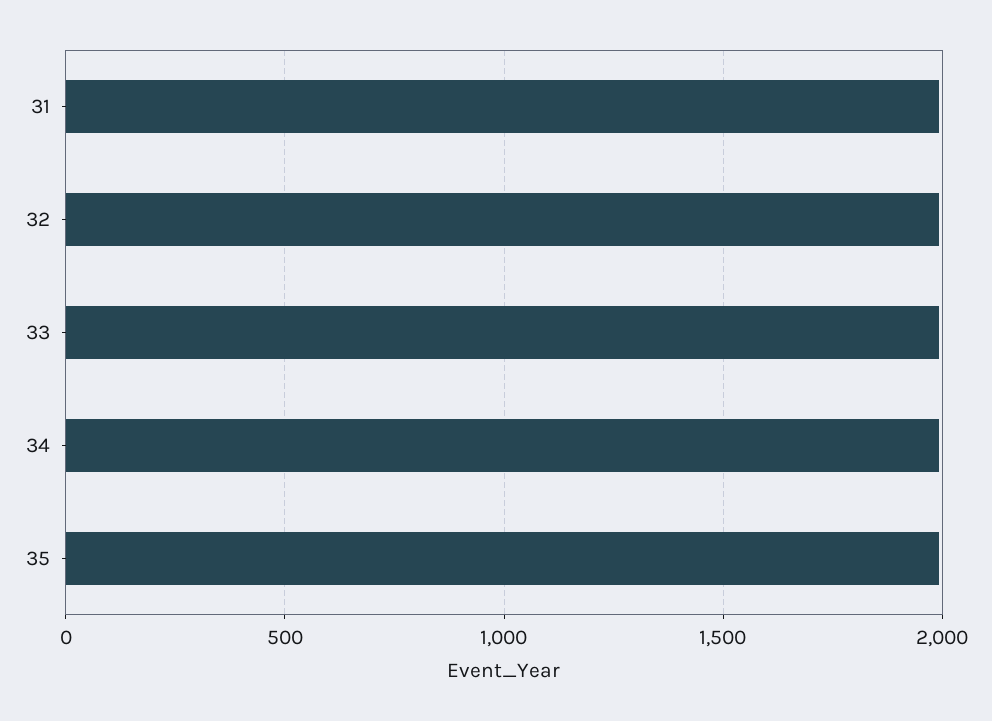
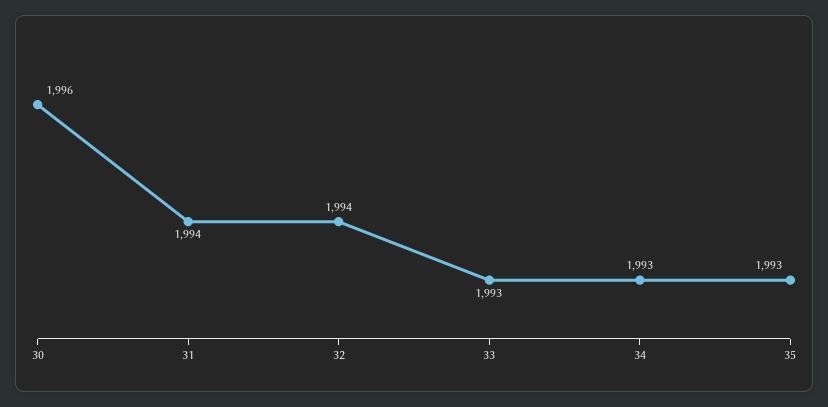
30: none -> 1996

